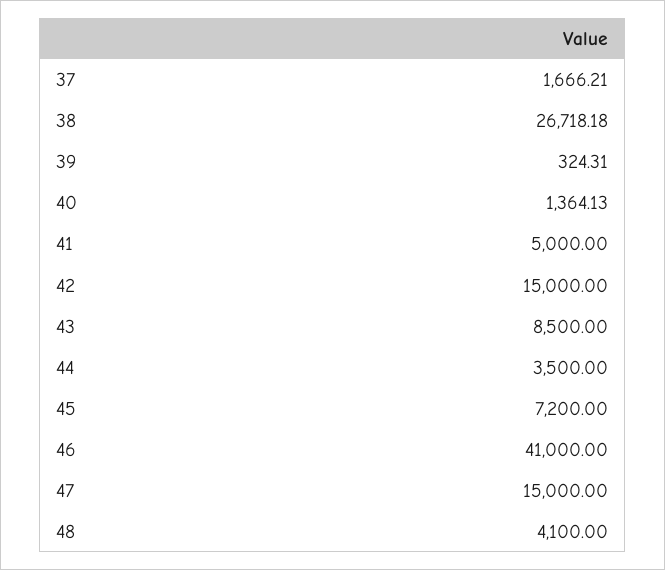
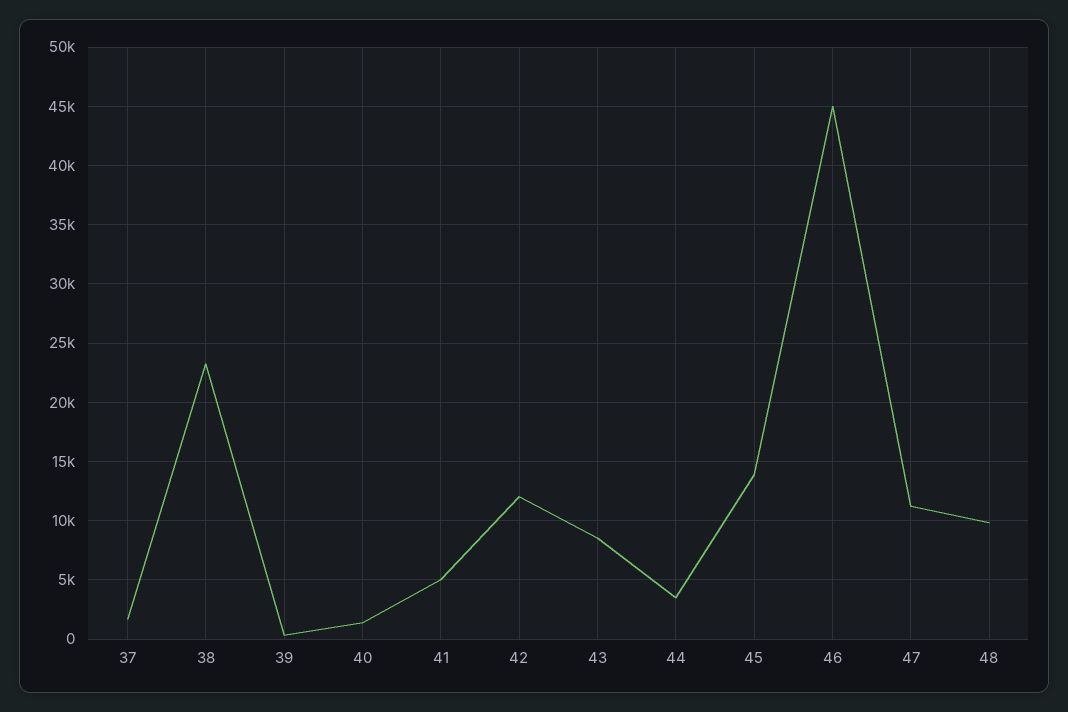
38: 26718.18 -> 23000
42: 15000 -> 12000
45: 7200 -> 14000
46: 41000 -> 45000
47: 15000 -> 11000
48: 4100 -> 10000

